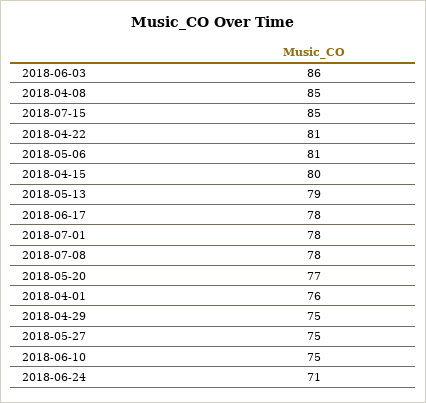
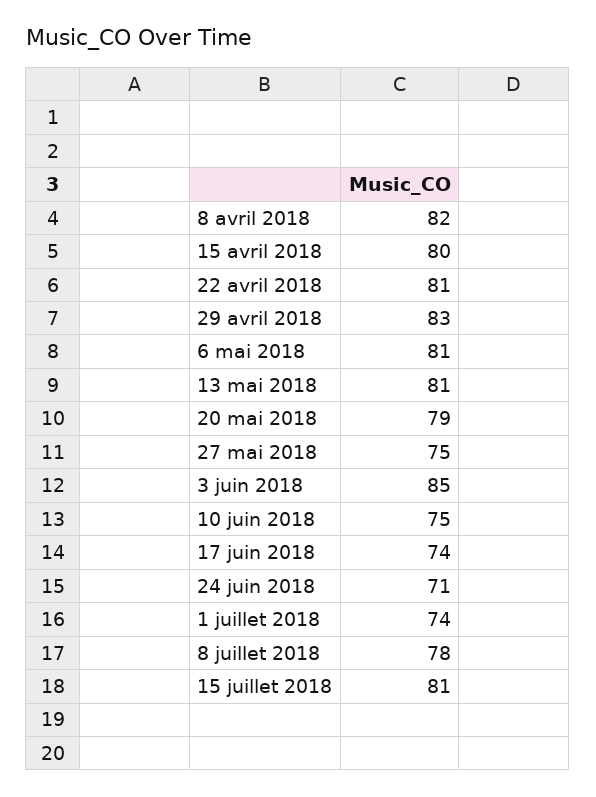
2018-06-03: 86 -> 85
2018-04-08: 85 -> 82
2018-07-15: 85 -> 81
2018-05-13: 79 -> 81
2018-06-17: 78 -> 74
2018-07-01: 78 -> 74
2018-05-20: 77 -> 79
2018-04-01: 76 -> none
2018-04-29: 75 -> 83

